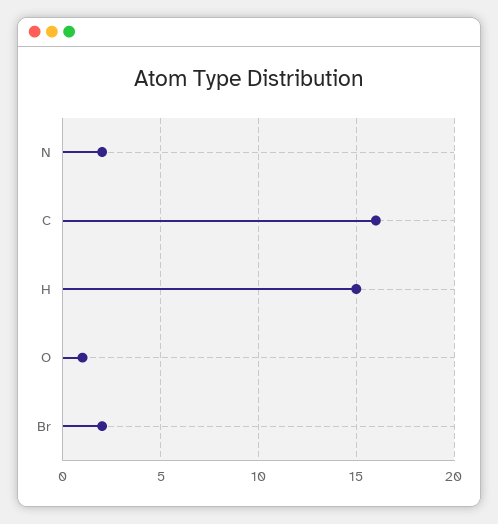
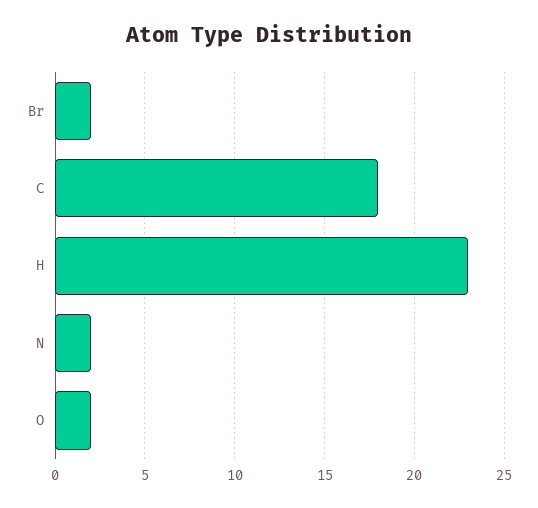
C: 16 -> 18
H: 15 -> 23
O: 1 -> 2

